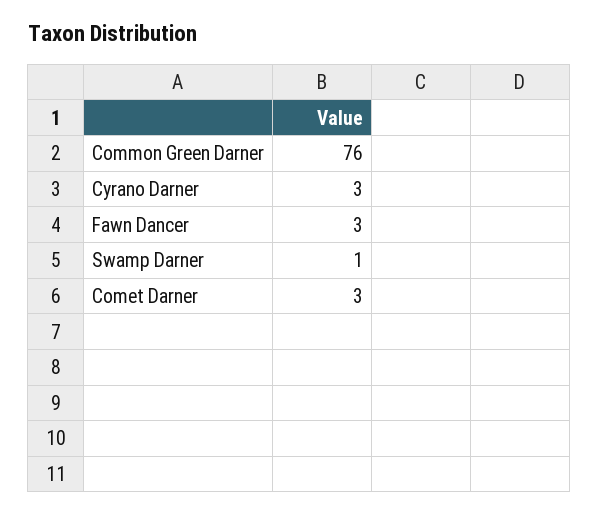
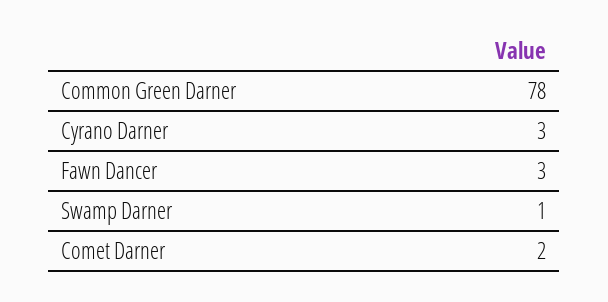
Common Green Darner: 76 -> 78
Comet Darner: 3 -> 2

